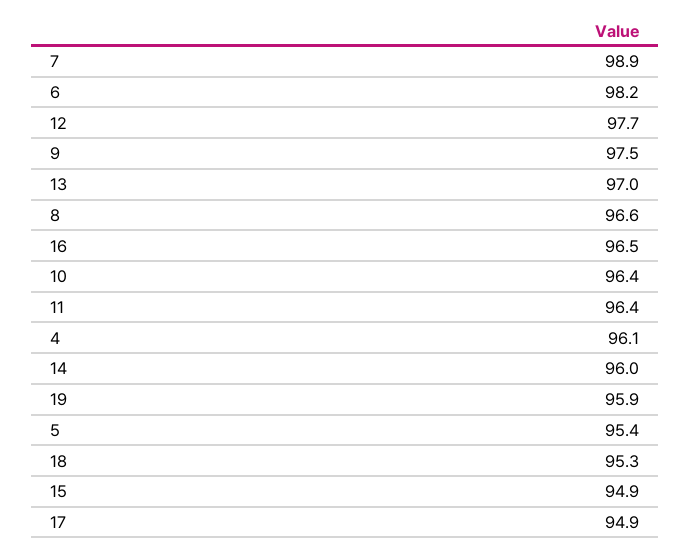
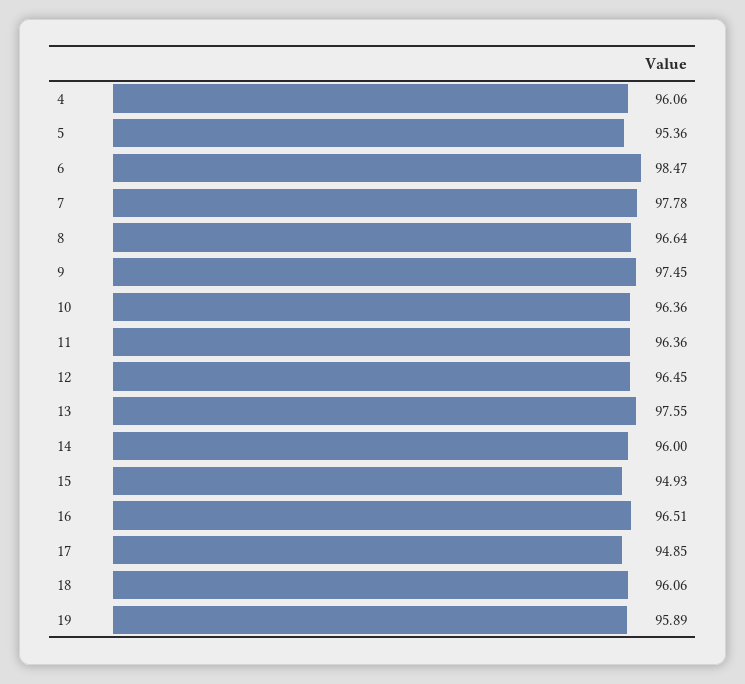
7: 98.9 -> 97.78
6: 98.2 -> 98.47
12: 97.7 -> 96.45
13: 97 -> 97.55
18: 95.3 -> 96.06

